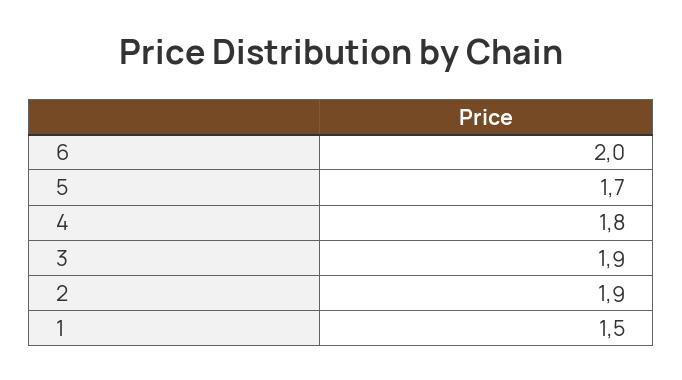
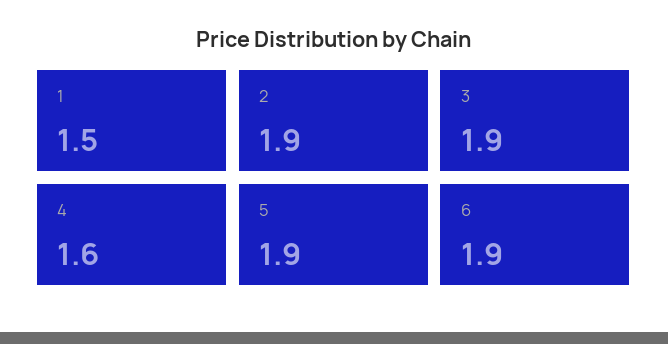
6: 2 -> 1.9
5: 1.7 -> 1.9
4: 1.8 -> 1.6

